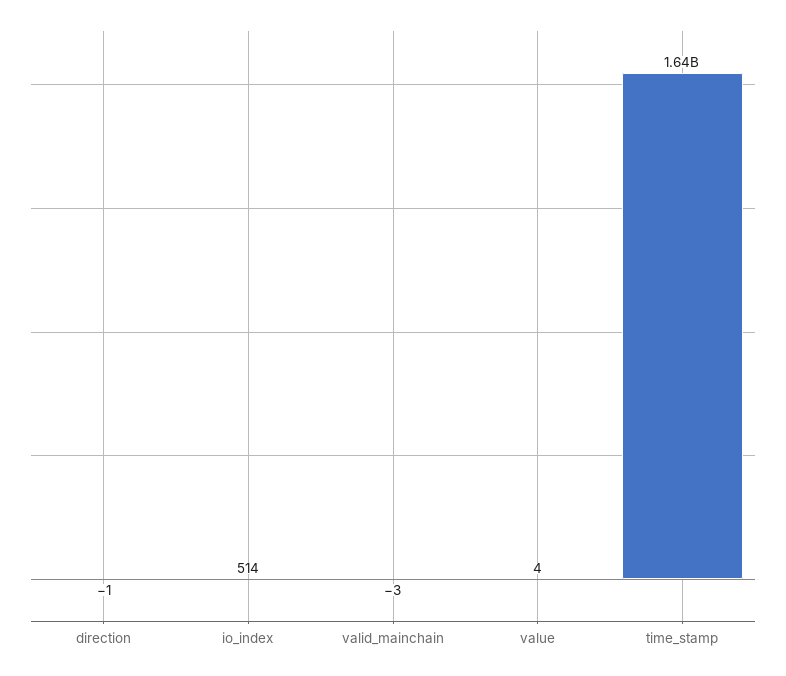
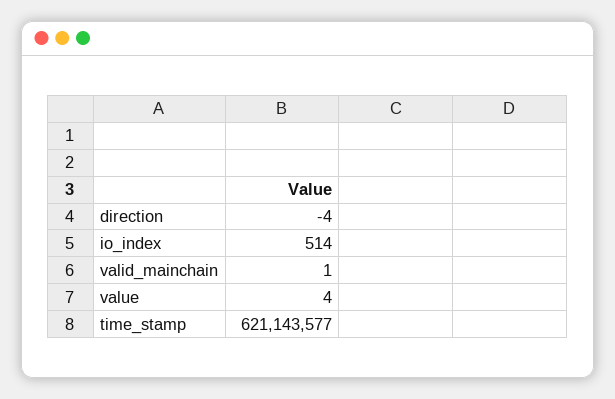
direction: -1 -> -4
valid_mainchain: -3 -> 1
time_stamp: 1640000000 -> 621143577

